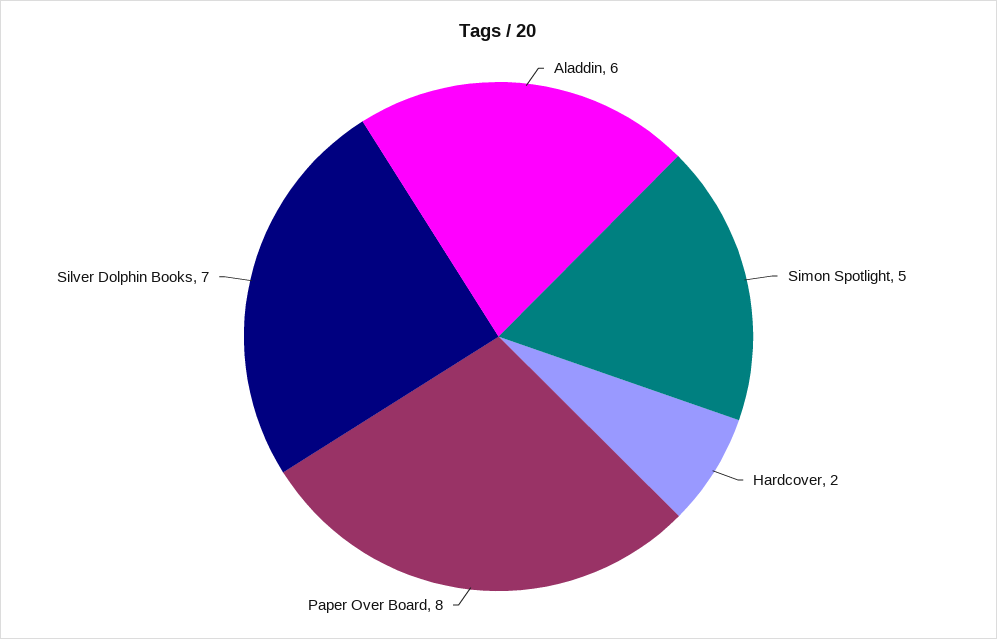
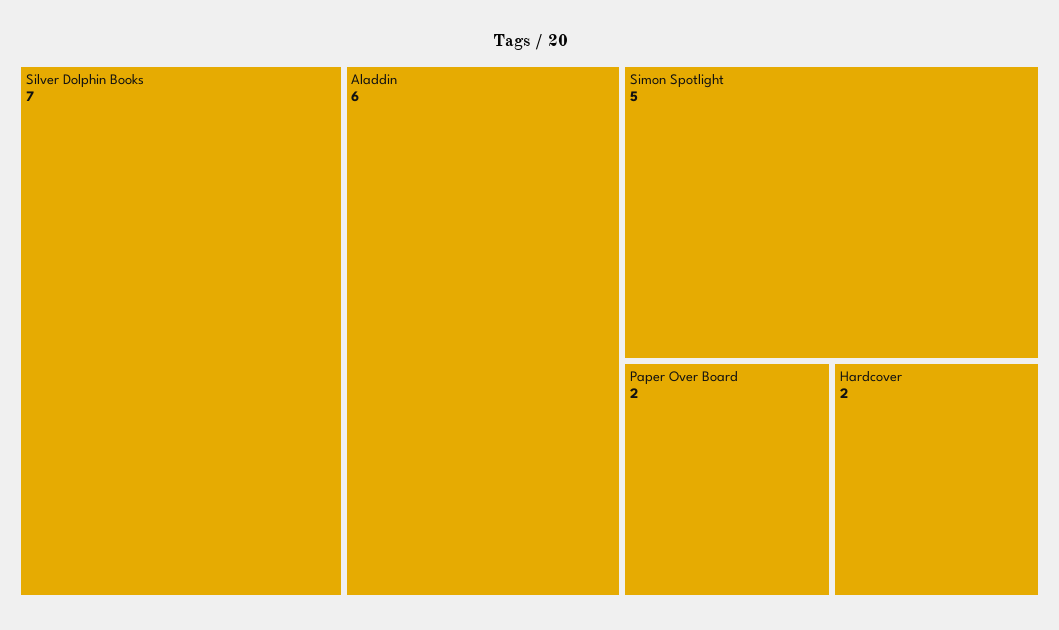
Paper Over Board: 8 -> 2

